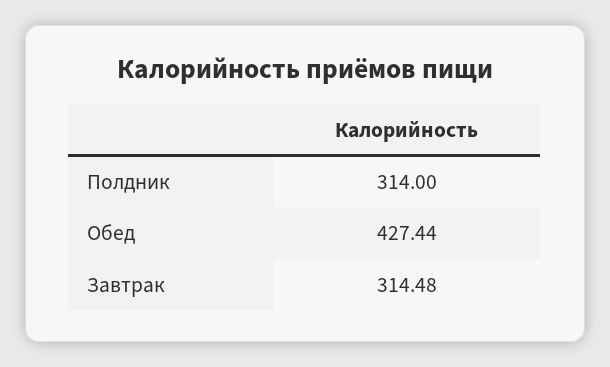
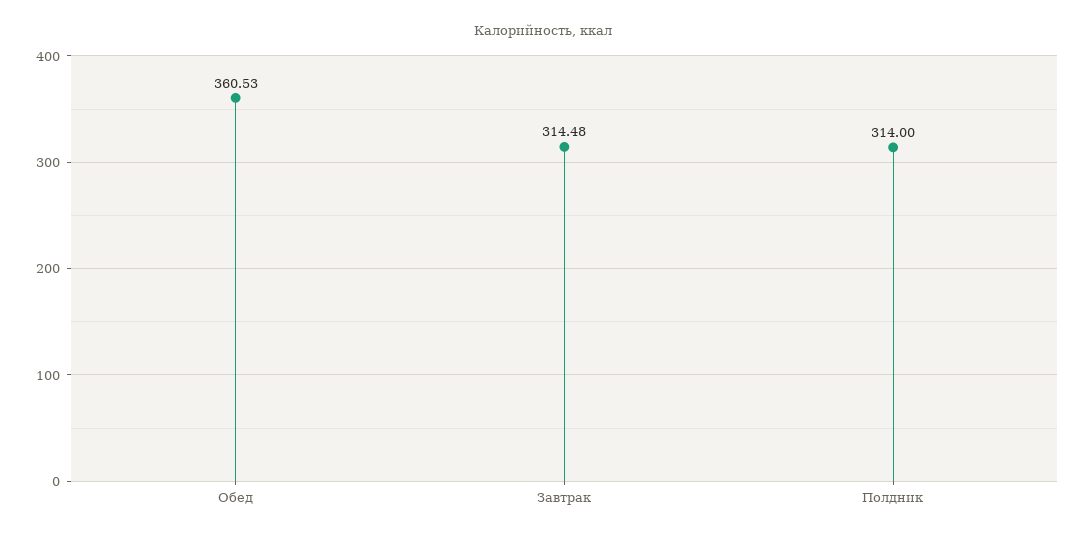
Обед: 427.44 -> 360.53

